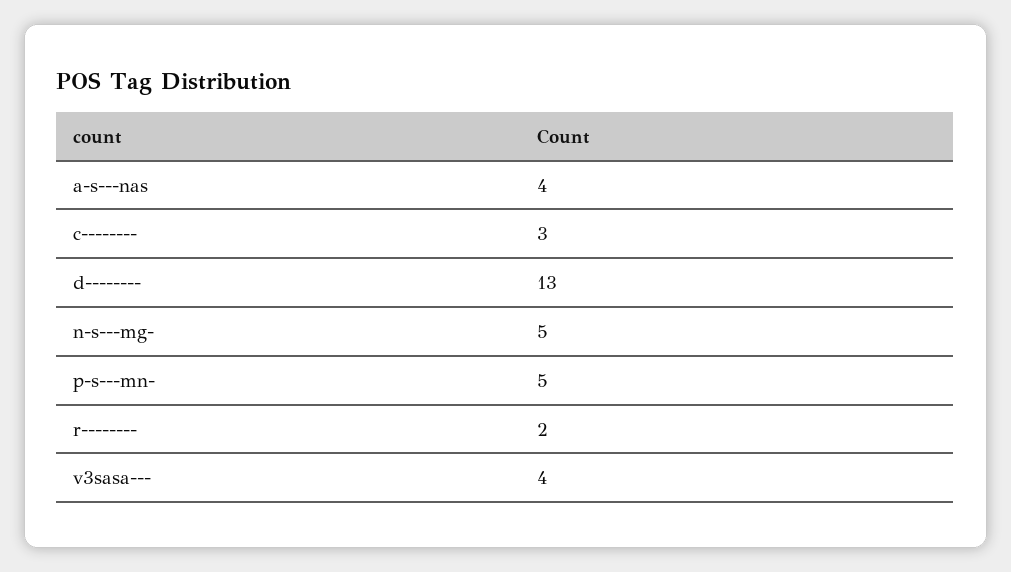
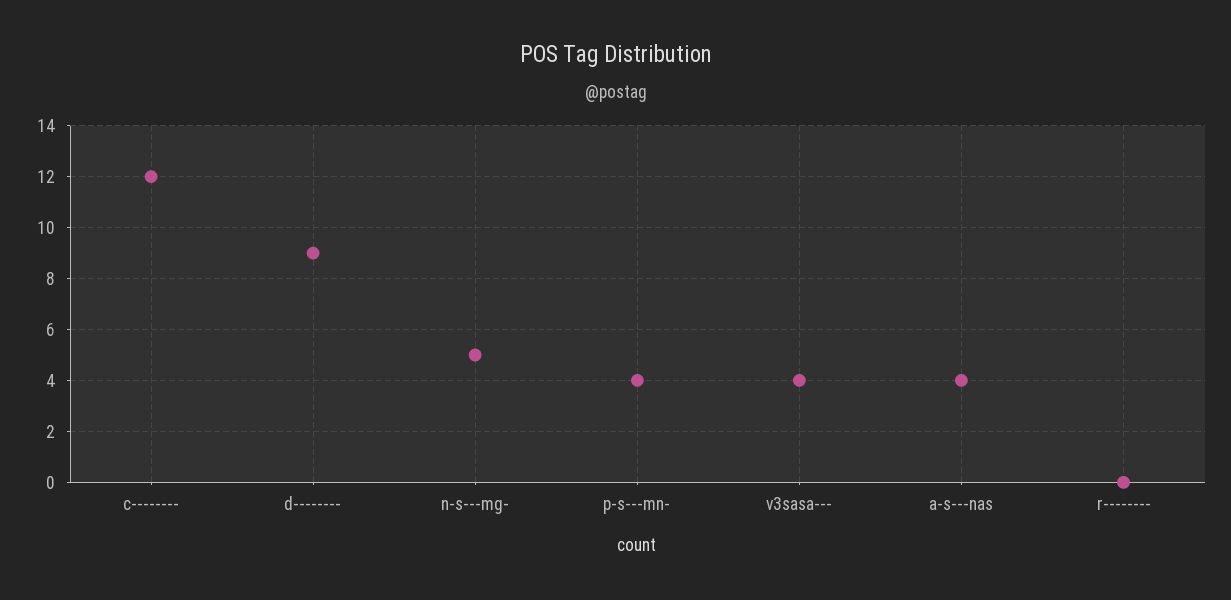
c--------: 3 -> 12
d--------: 13 -> 9
p-s---mn-: 5 -> 4
r--------: 2 -> 0

